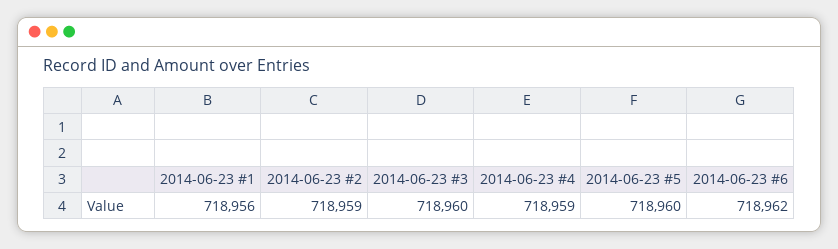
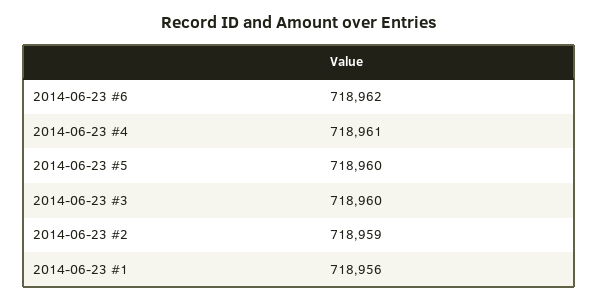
2014-06-23 #4: 718959 -> 718961

